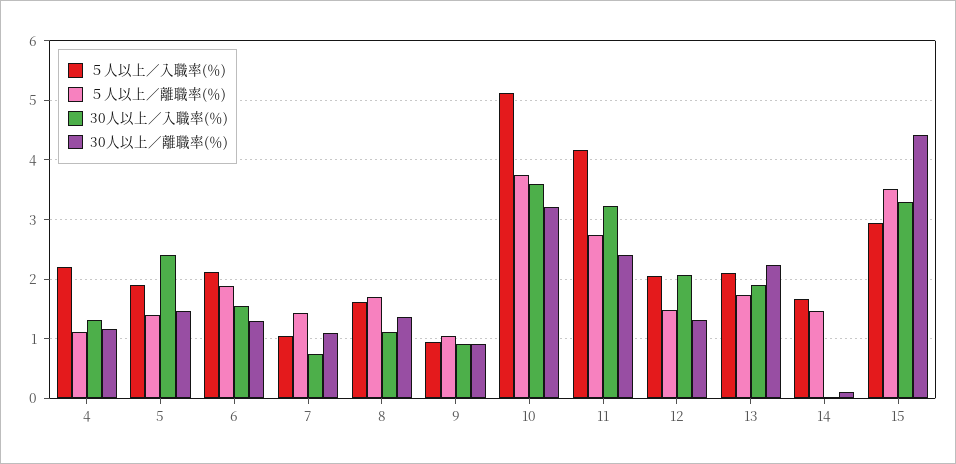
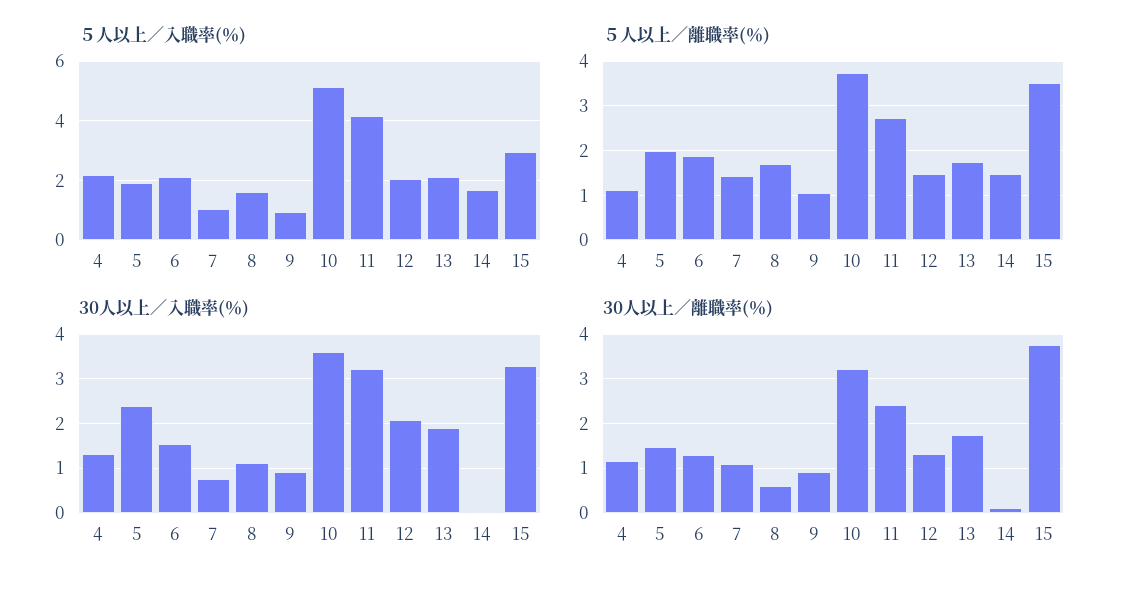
５人以上／離職率(％), 5: 1.4 -> 2
30人以上／離職率(％), 8: 1.4 -> 0.6
30人以上／離職率(％), 13: 2.2 -> 1.8
30人以上／離職率(％), 15: 4.4 -> 3.8

